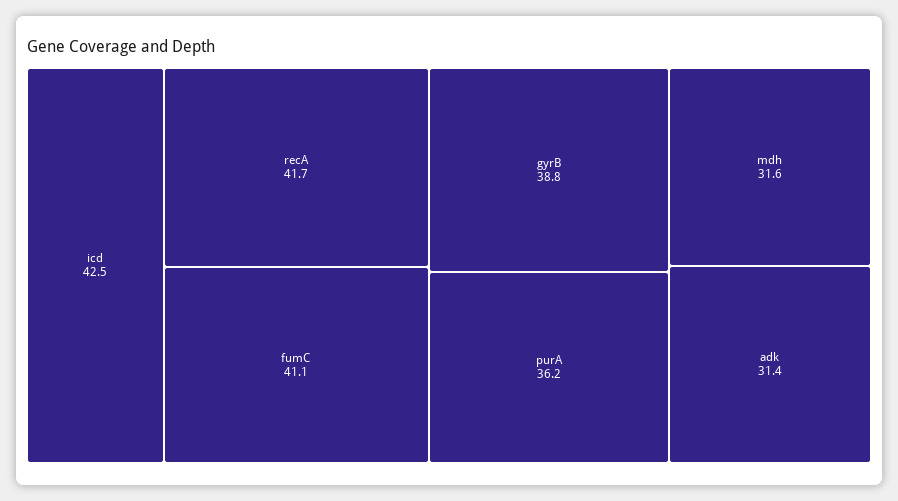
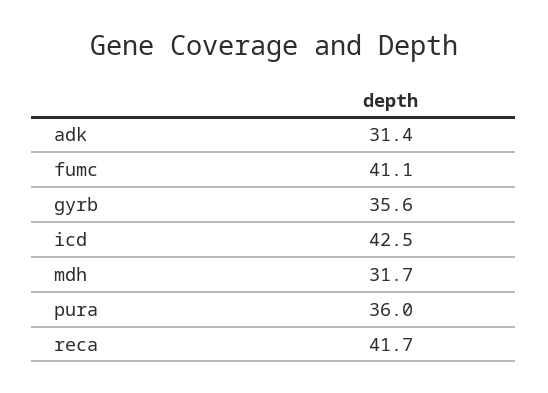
gyrB: 38.8 -> 35.6
purA: 36.2 -> 36
mdh: 31.6 -> 31.7

